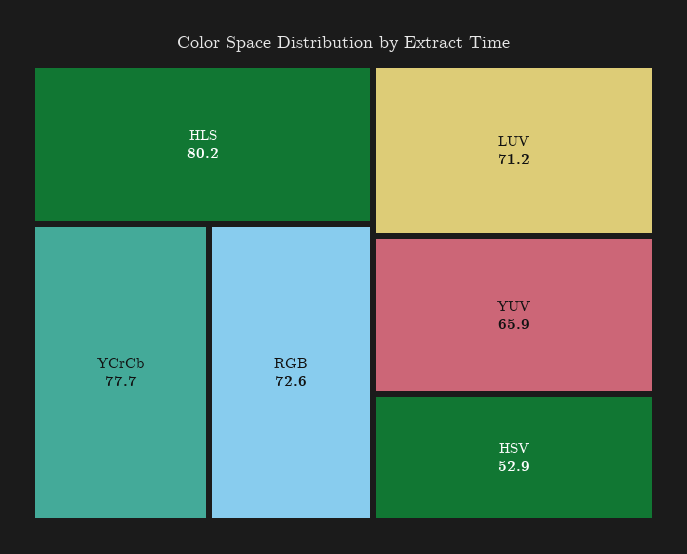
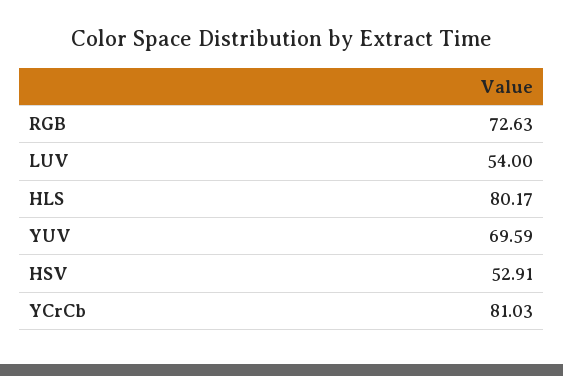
YCrCb: 77.7 -> 81.03
LUV: 71.2 -> 54
YUV: 65.9 -> 69.59

